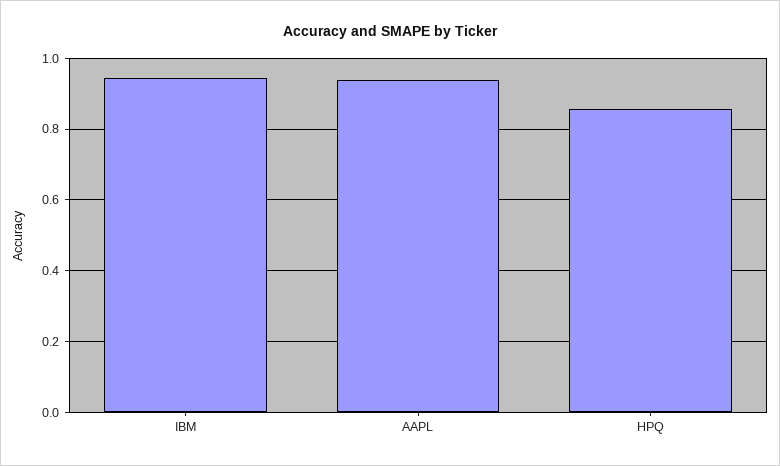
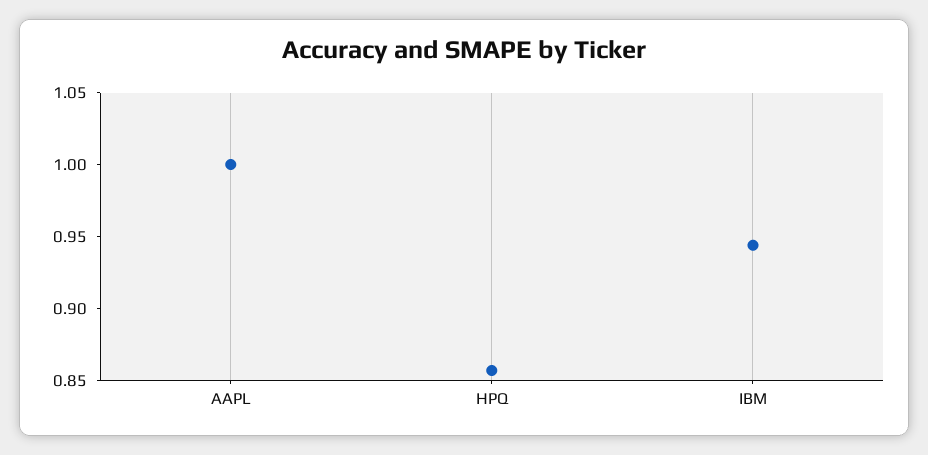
AAPL: 0.94 -> 1

